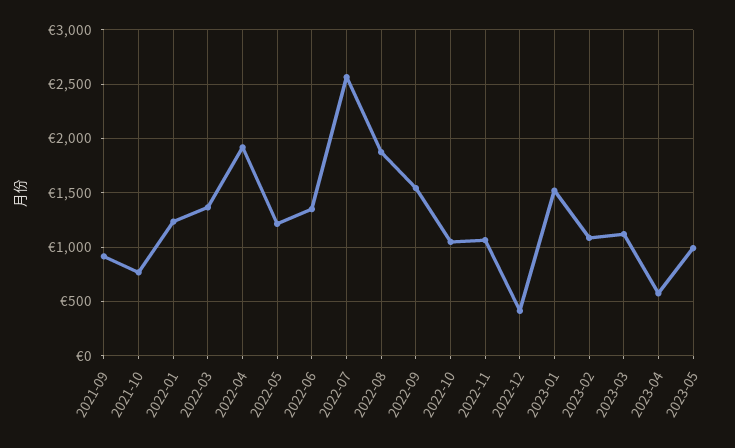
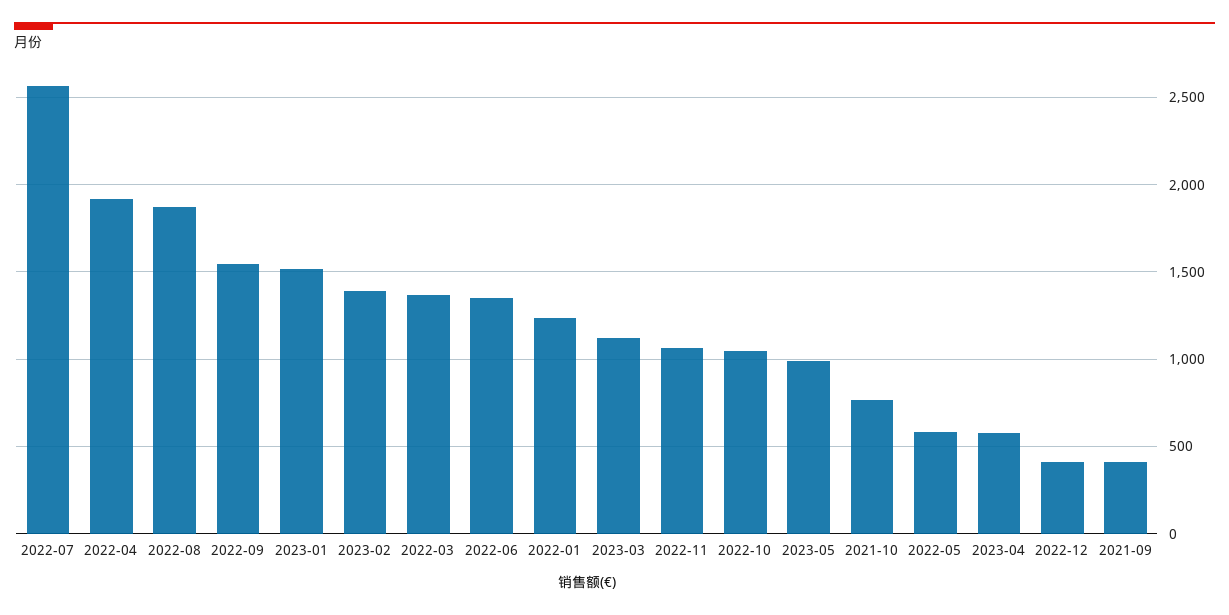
2021-09: 900 -> 400
2022-05: 1200 -> 600
2023-02: 1100 -> 1400

